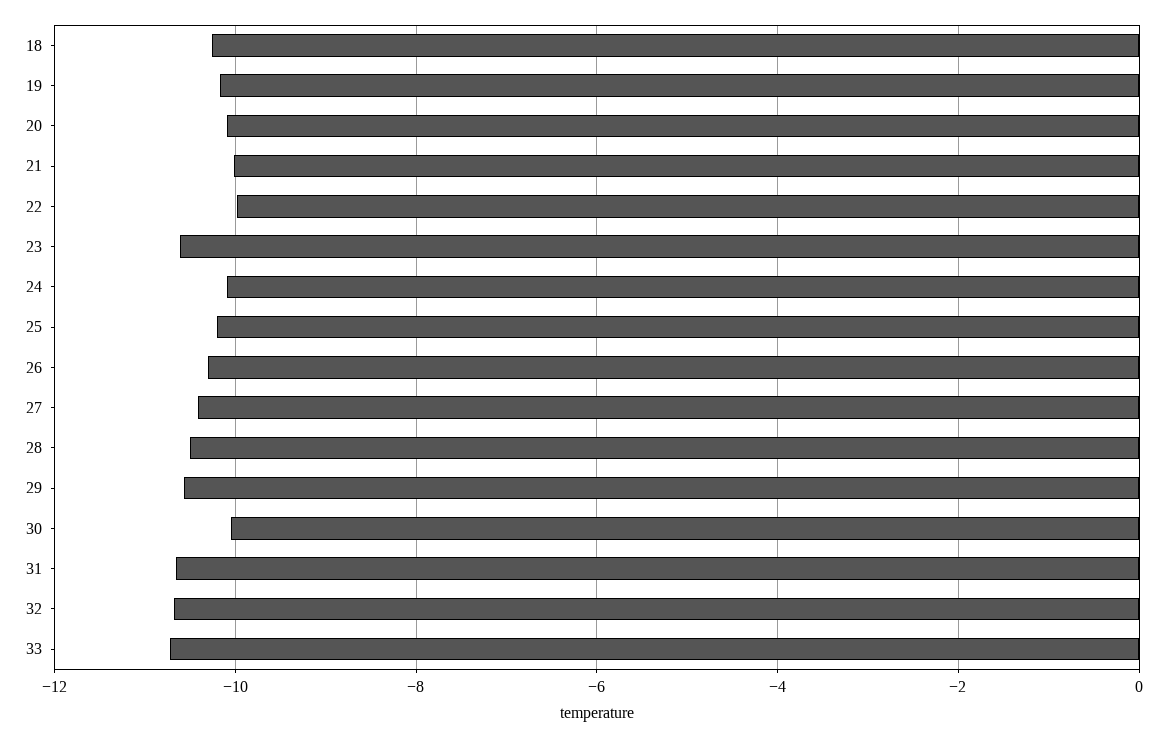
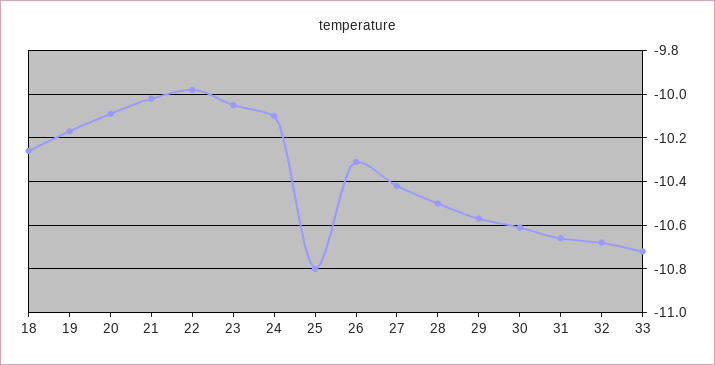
23: -10.6 -> -10.05
25: -10.2 -> -10.8
30: -10 -> -10.6

